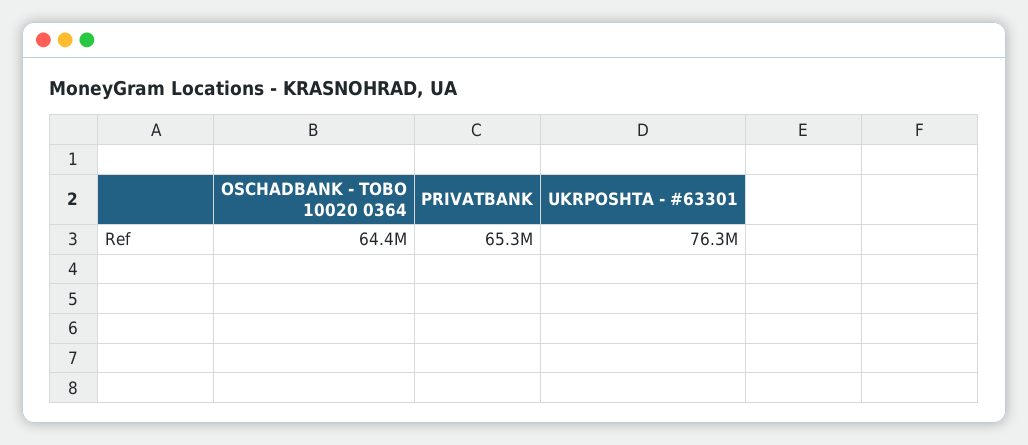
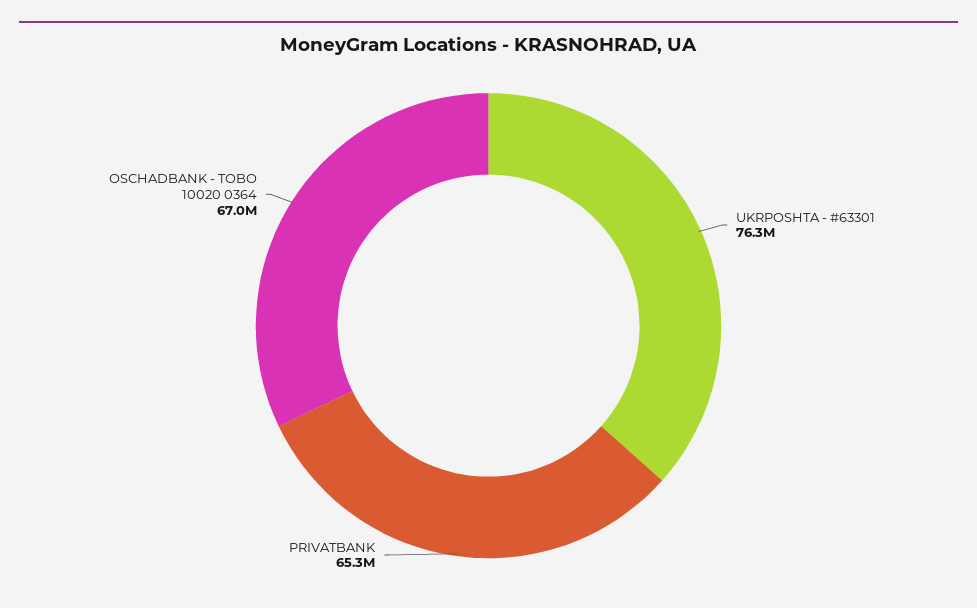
OSCHADBANK - TOBO 10020 0364: 64400000 -> 67000000

